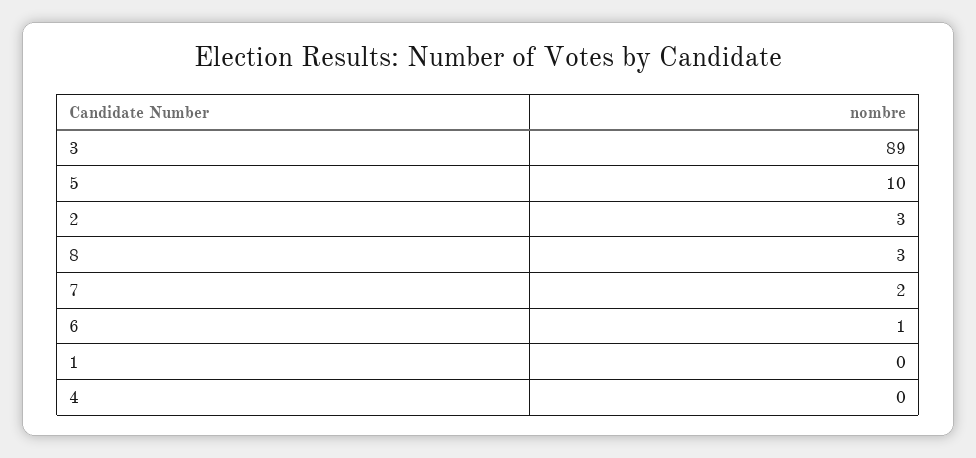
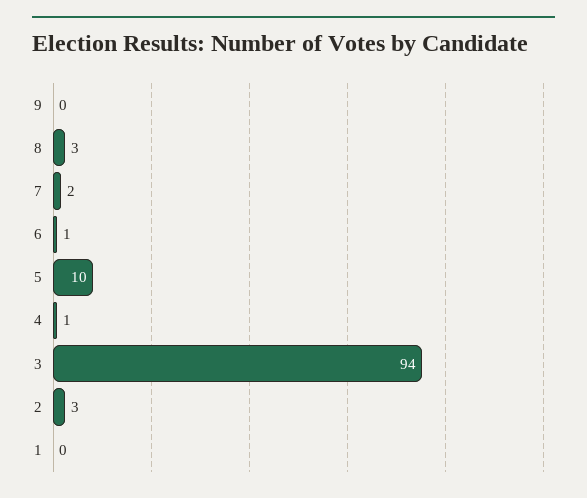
3: 89 -> 94
4: 0 -> 1
9: none -> 0

